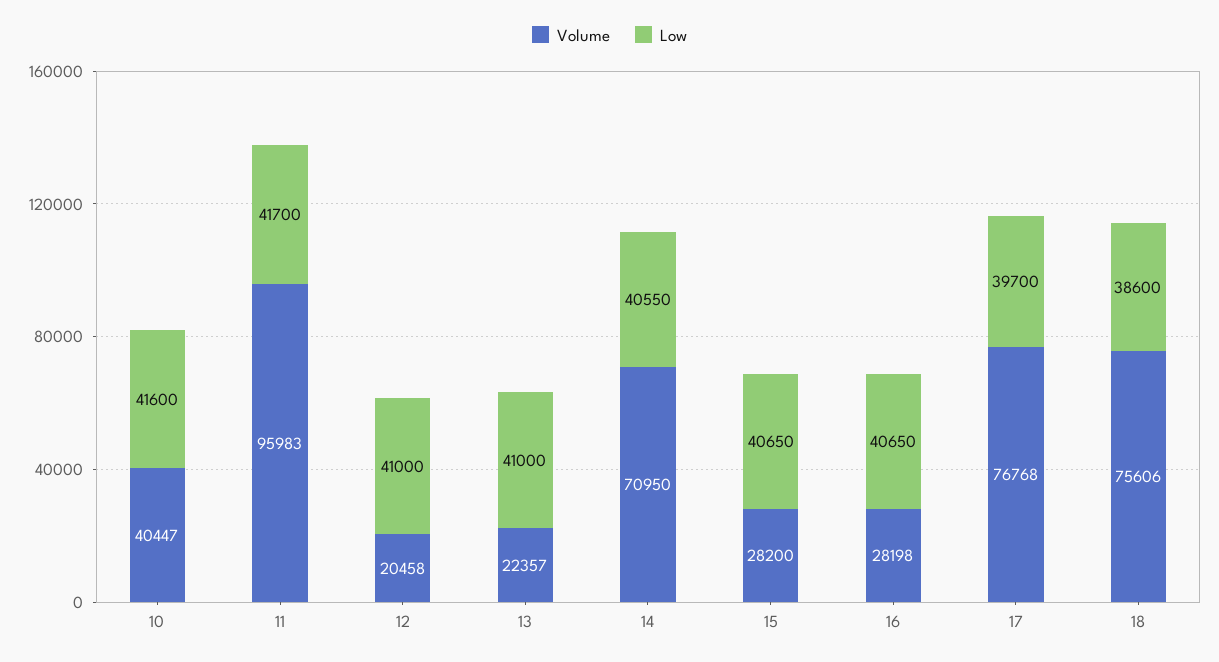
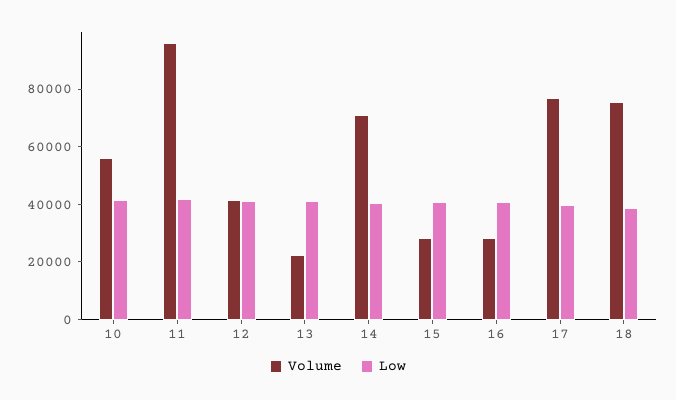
Volume, 10: 40447 -> 55000
Volume, 12: 20458 -> 40000

